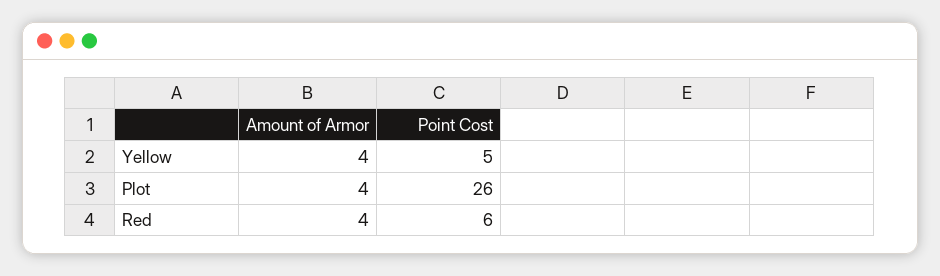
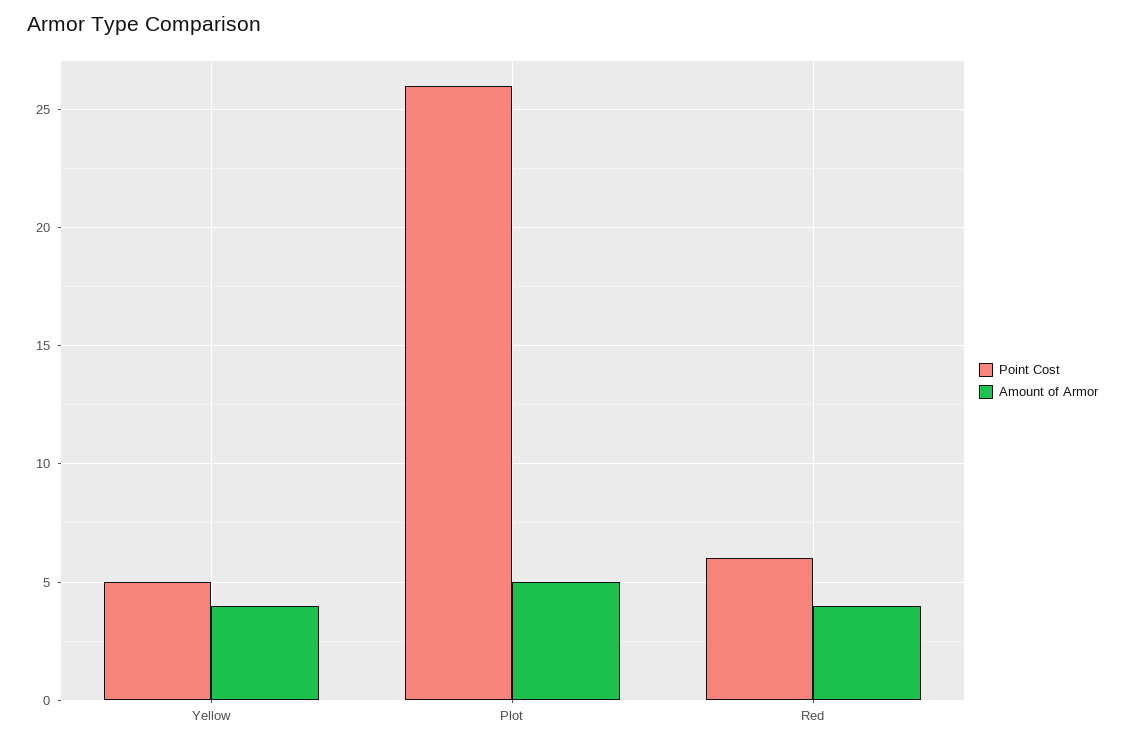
Amount of Armor, Plot: 4 -> 5

